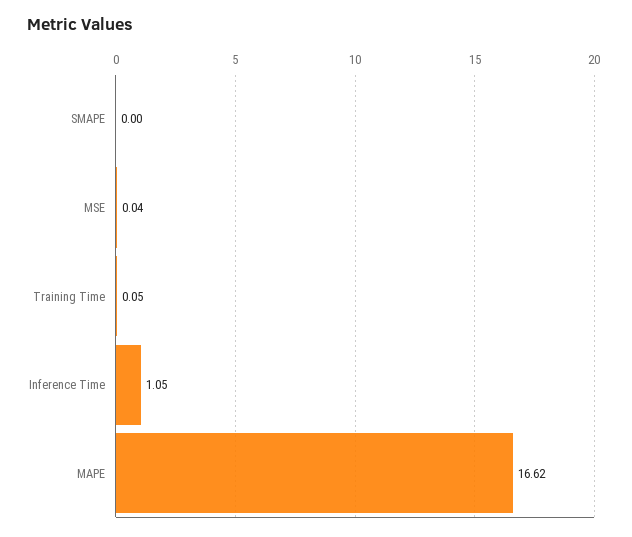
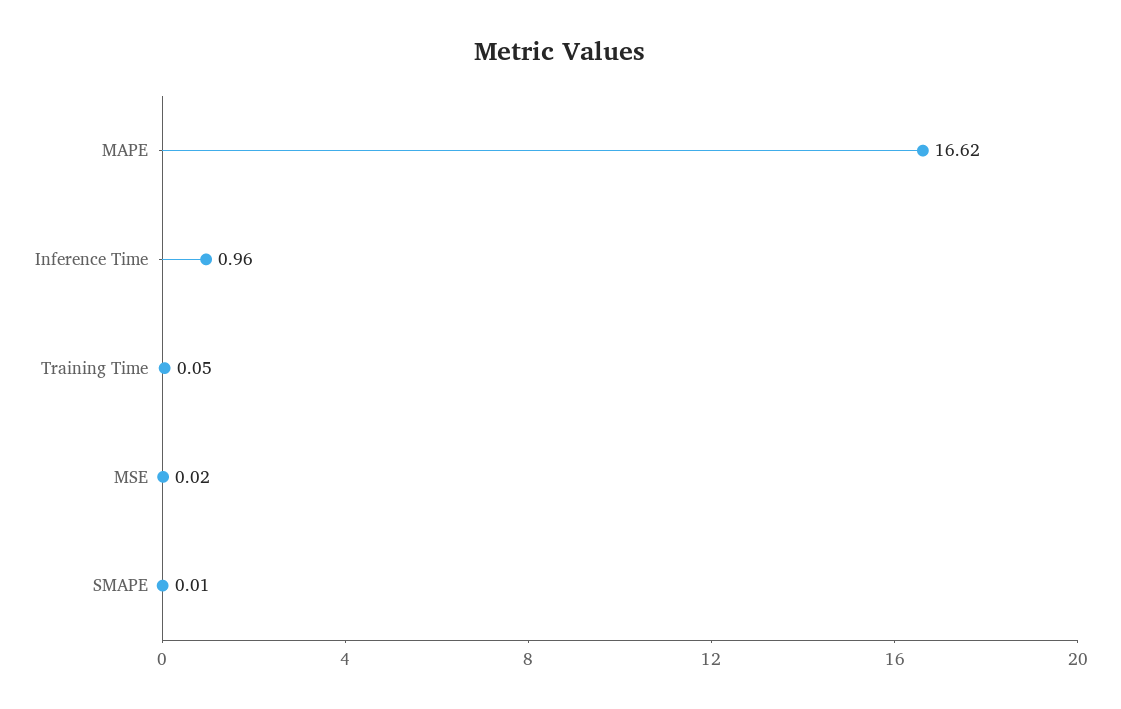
SMAPE: 0 -> 0.01
MSE: 0.04 -> 0.02
Inference Time: 1.05 -> 0.96

